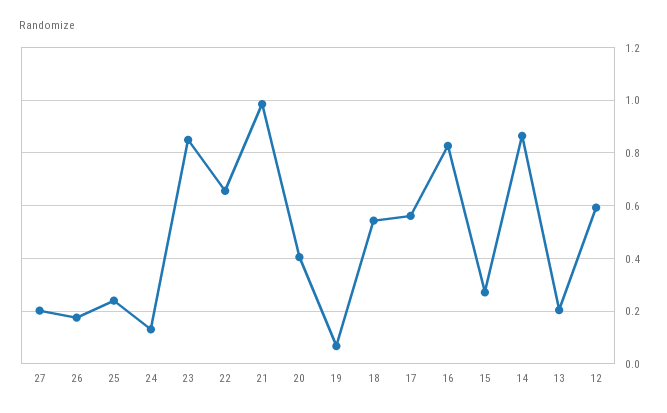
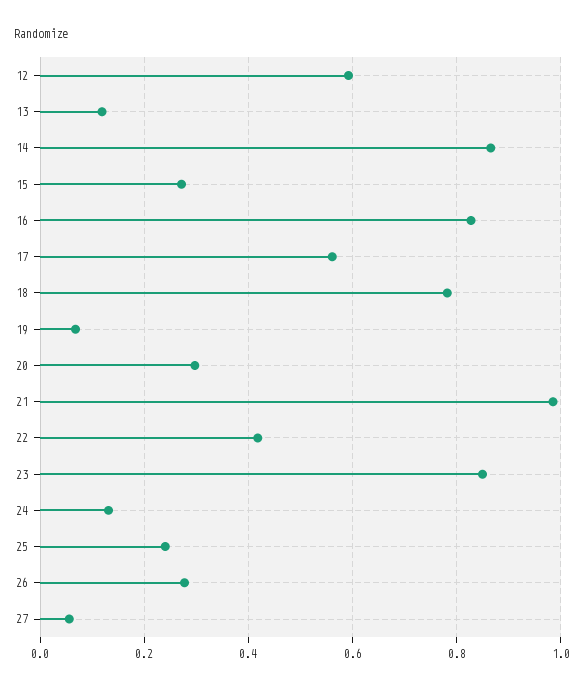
27: 0.2 -> 0.06
26: 0.175 -> 0.28
22: 0.65 -> 0.42
20: 0.4 -> 0.3
18: 0.55 -> 0.78
13: 0.2 -> 0.12

